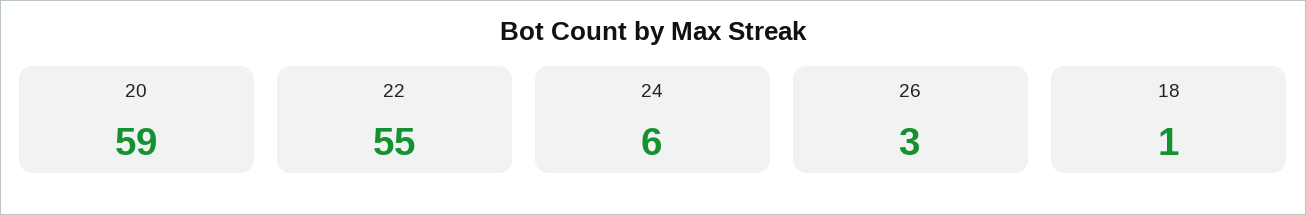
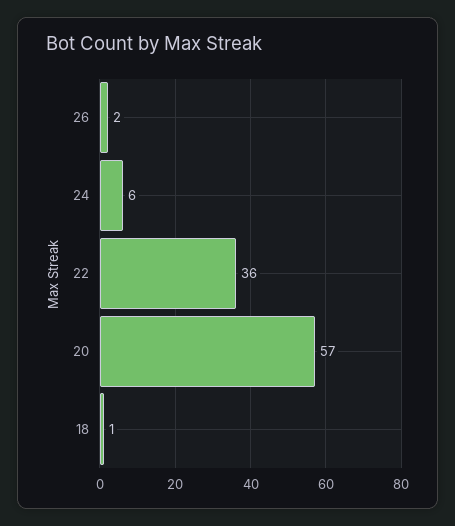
20: 59 -> 57
22: 55 -> 36
26: 3 -> 2

